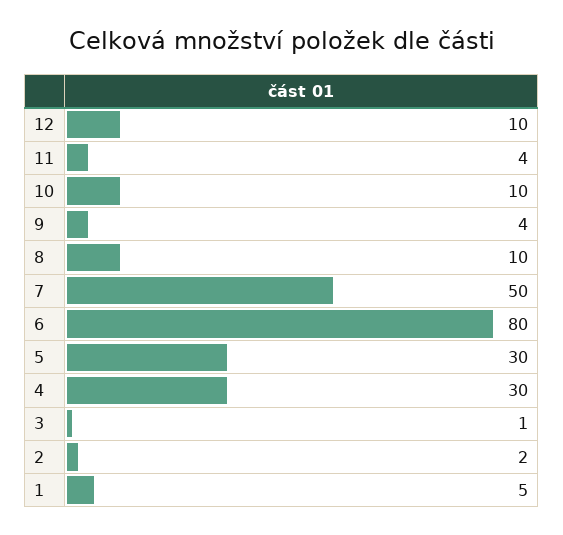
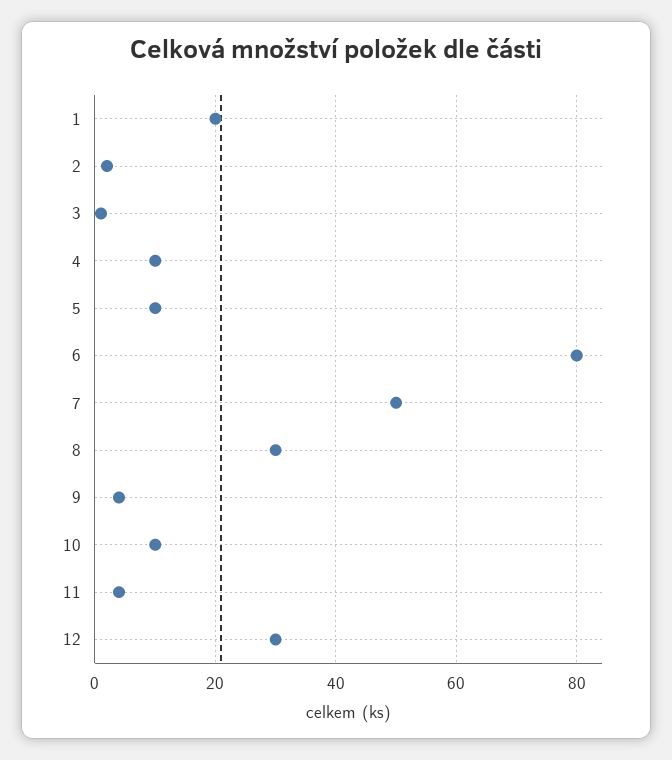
12: 10 -> 30
8: 10 -> 30
5: 30 -> 10
4: 30 -> 10
1: 5 -> 20

